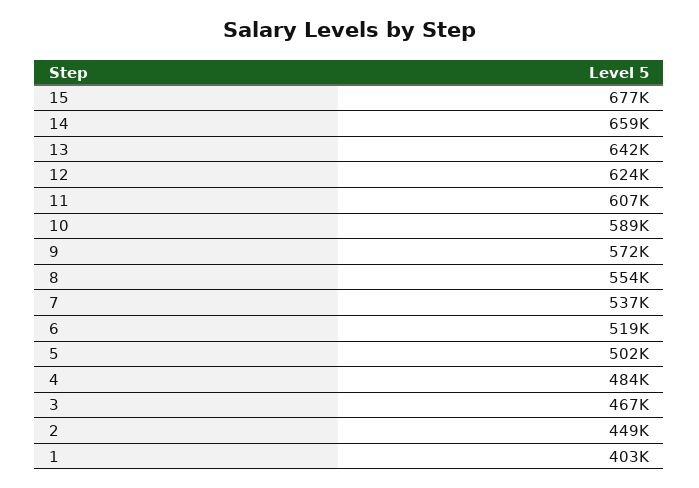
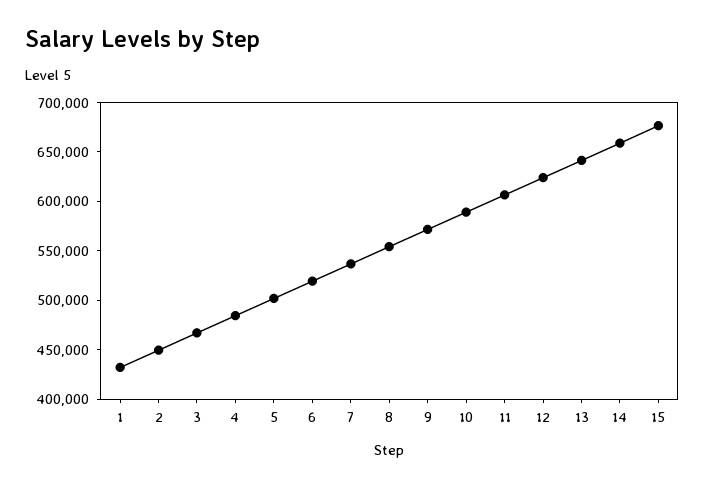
1: 403000 -> 430000

